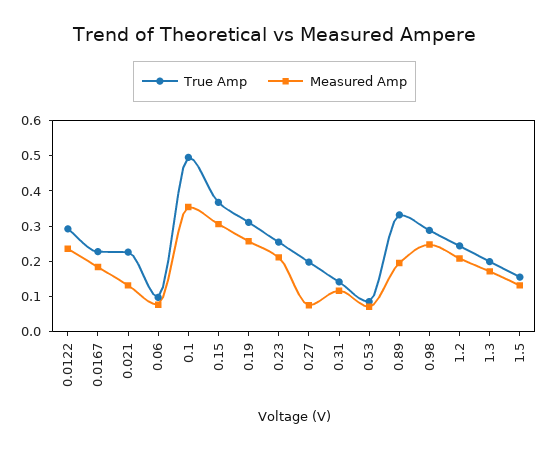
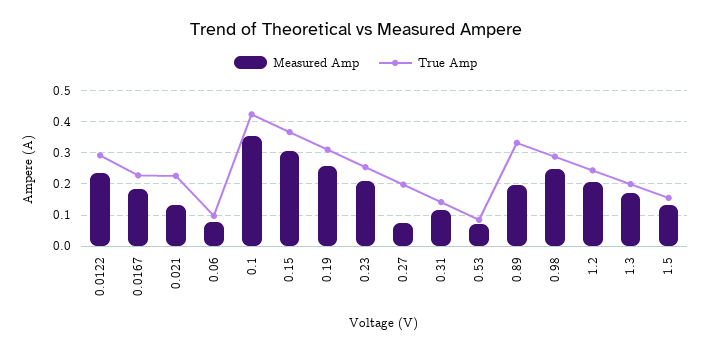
True Amp, 0.1: 0.5 -> 0.42

